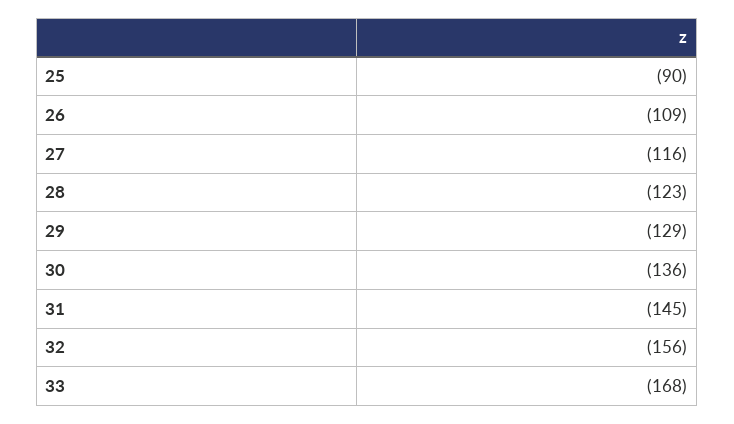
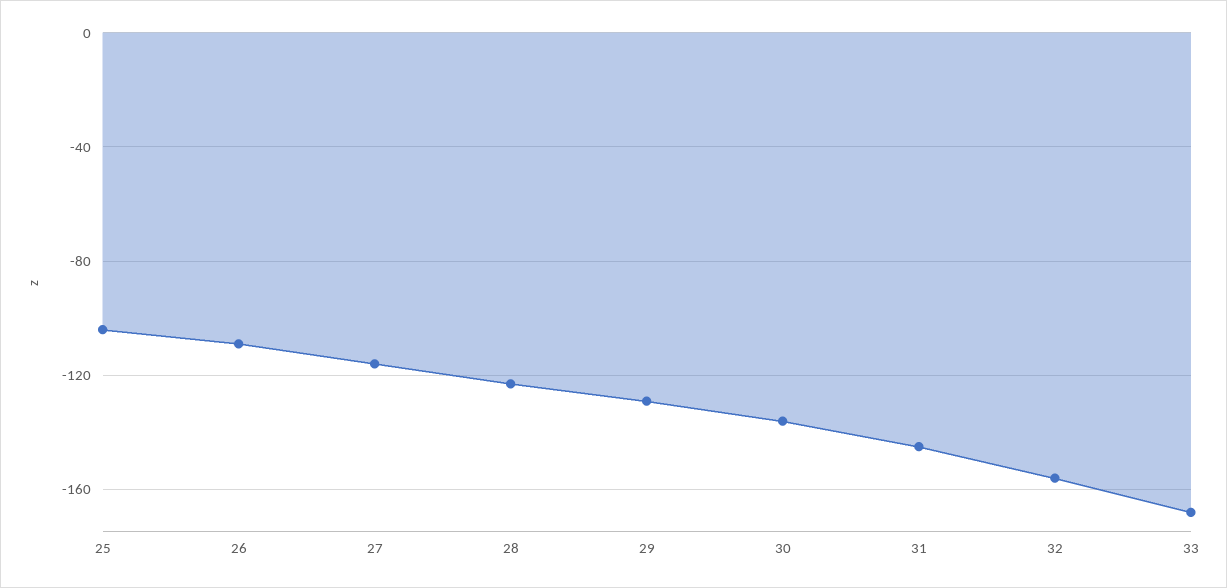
25: -90 -> -105

